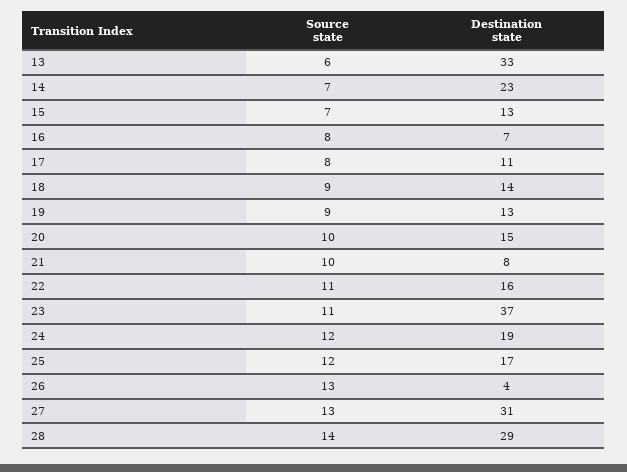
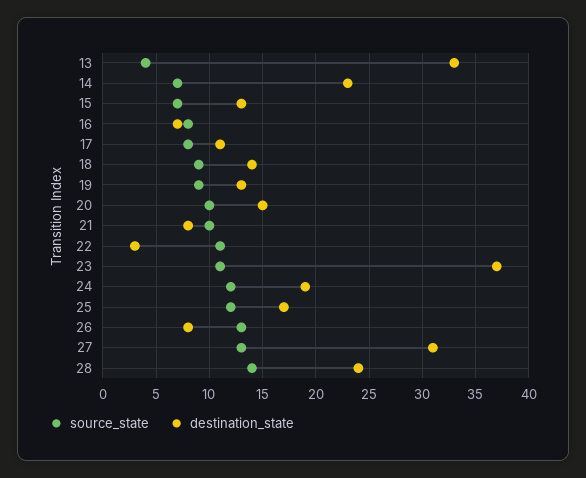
Source state, 13: 6 -> 4
Destination state, 22: 16 -> 3
Destination state, 26: 4 -> 8
Destination state, 28: 29 -> 24

